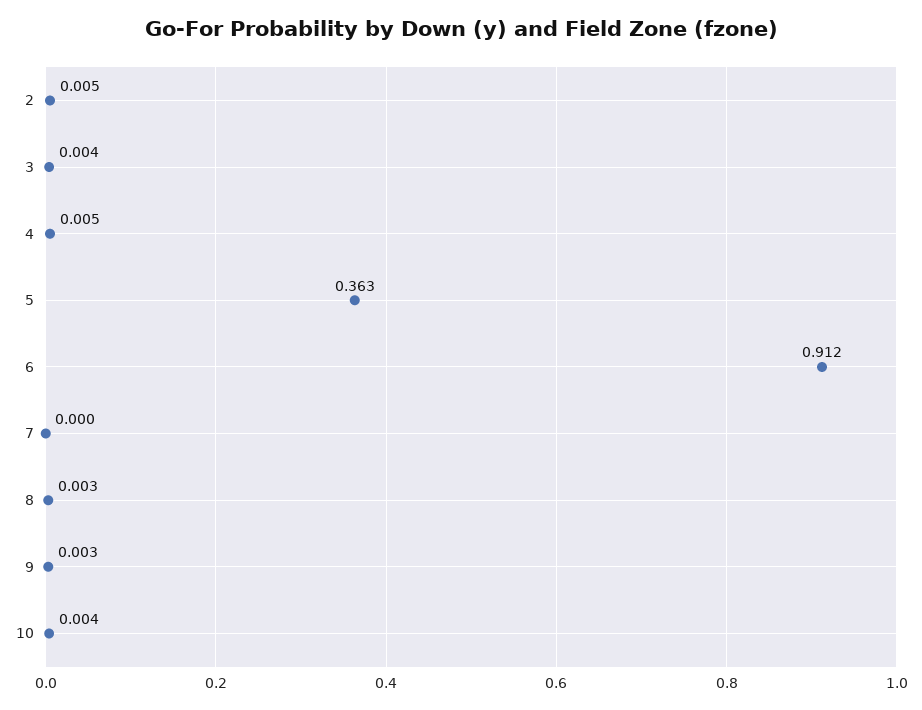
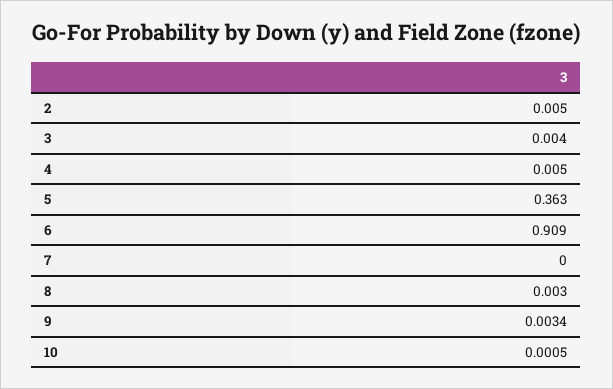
6: 0.912 -> 0.909
10: 0.004 -> 0.0005

